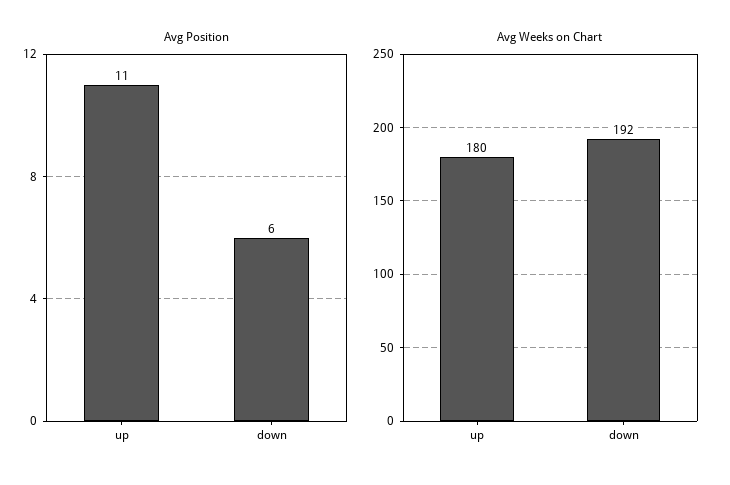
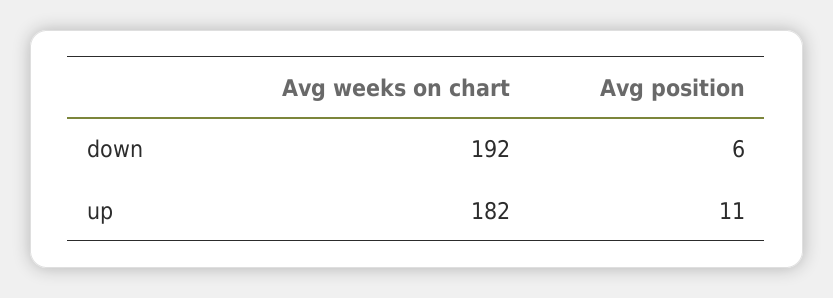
Avg Weeks on Chart, up: 180 -> 182

